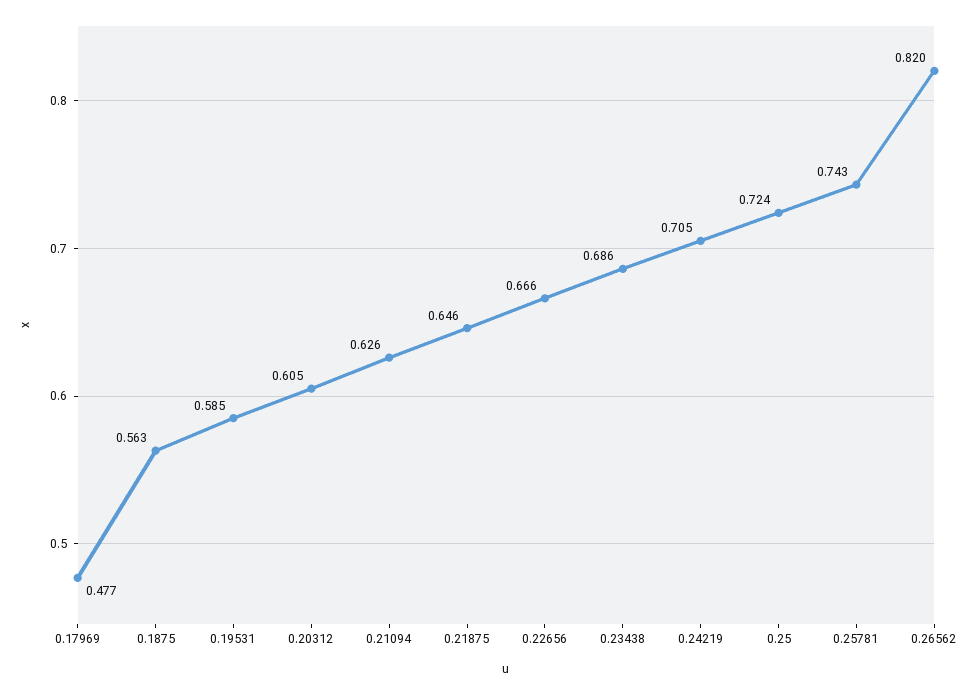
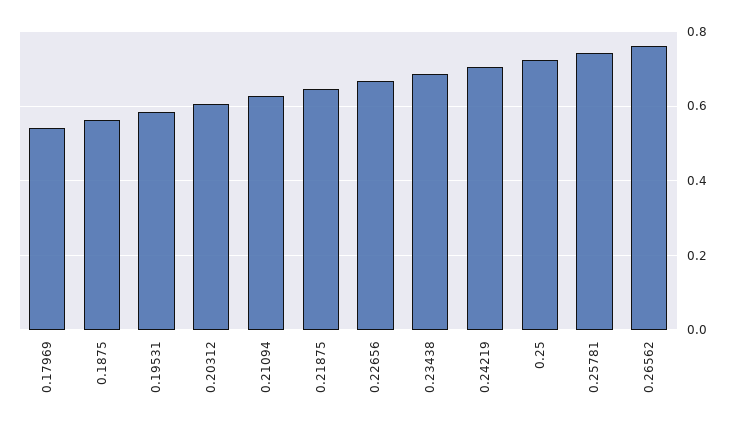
0.17969: 0.477 -> 0.54
0.26562: 0.82 -> 0.76

